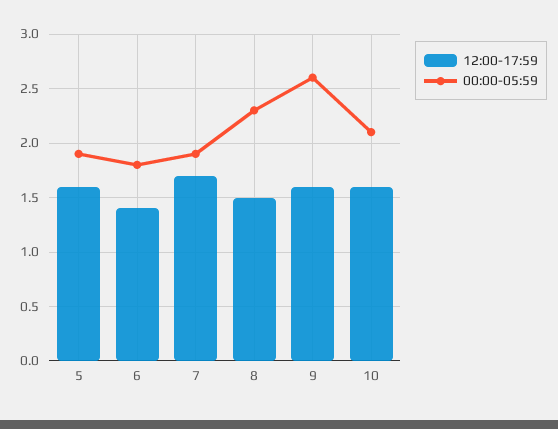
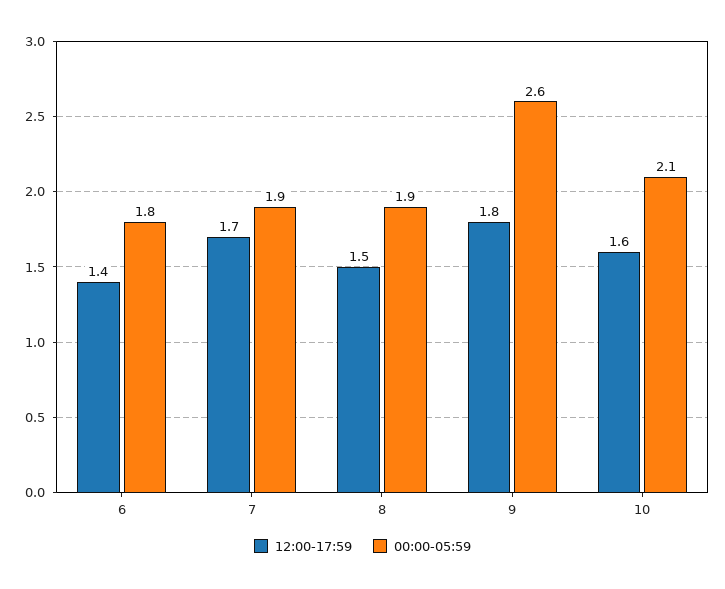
12:00-17:59, 5: 1.6 -> none
00:00-05:59, 5: 1.9 -> none
00:00-05:59, 8: 2.3 -> 1.9
12:00-17:59, 9: 1.6 -> 1.8

